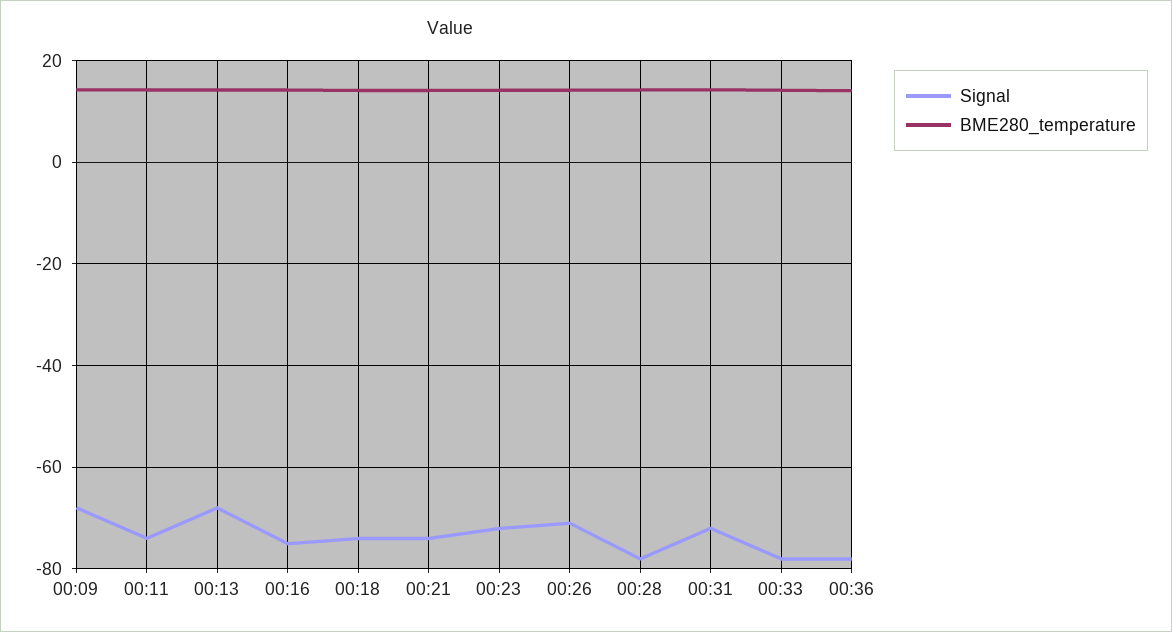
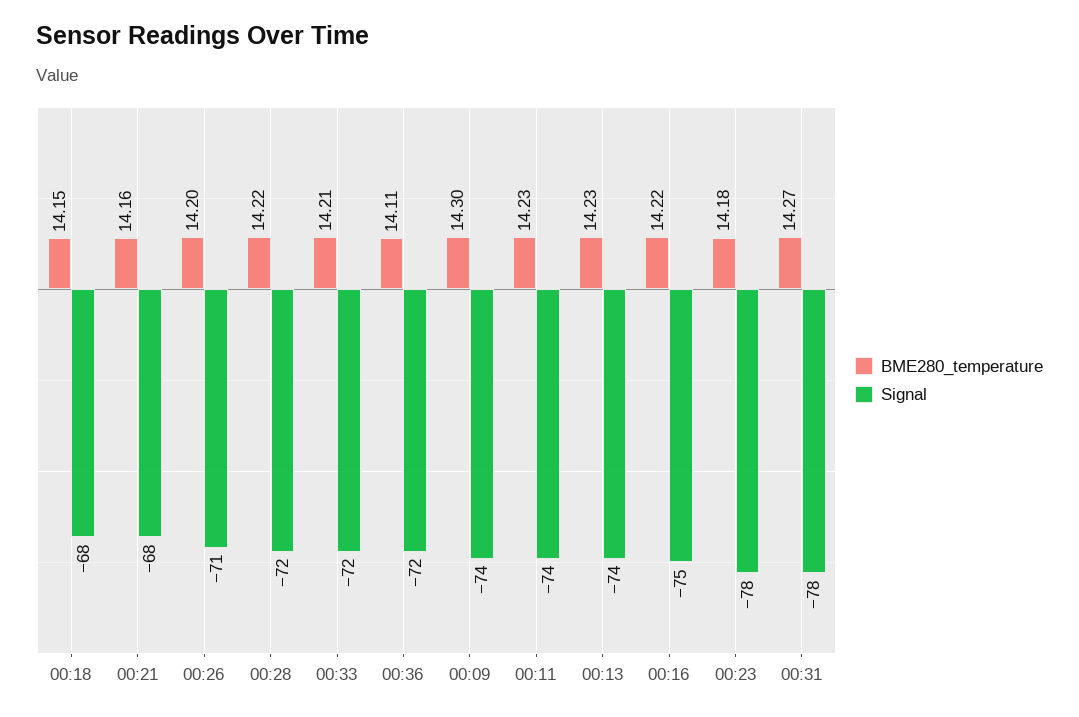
Signal, 00:09: -68 -> -74
Signal, 00:13: -68 -> -74
Signal, 00:18: -74 -> -68
Signal, 00:21: -74 -> -68
Signal, 00:23: -72 -> -78
Signal, 00:28: -78 -> -72
Signal, 00:31: -72 -> -78
Signal, 00:33: -78 -> -72
Signal, 00:36: -78 -> -72

